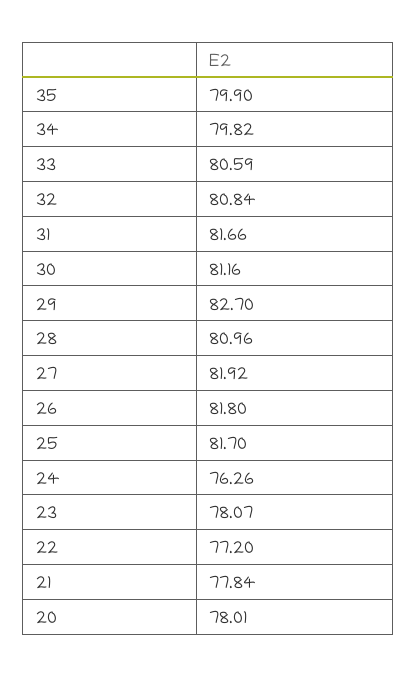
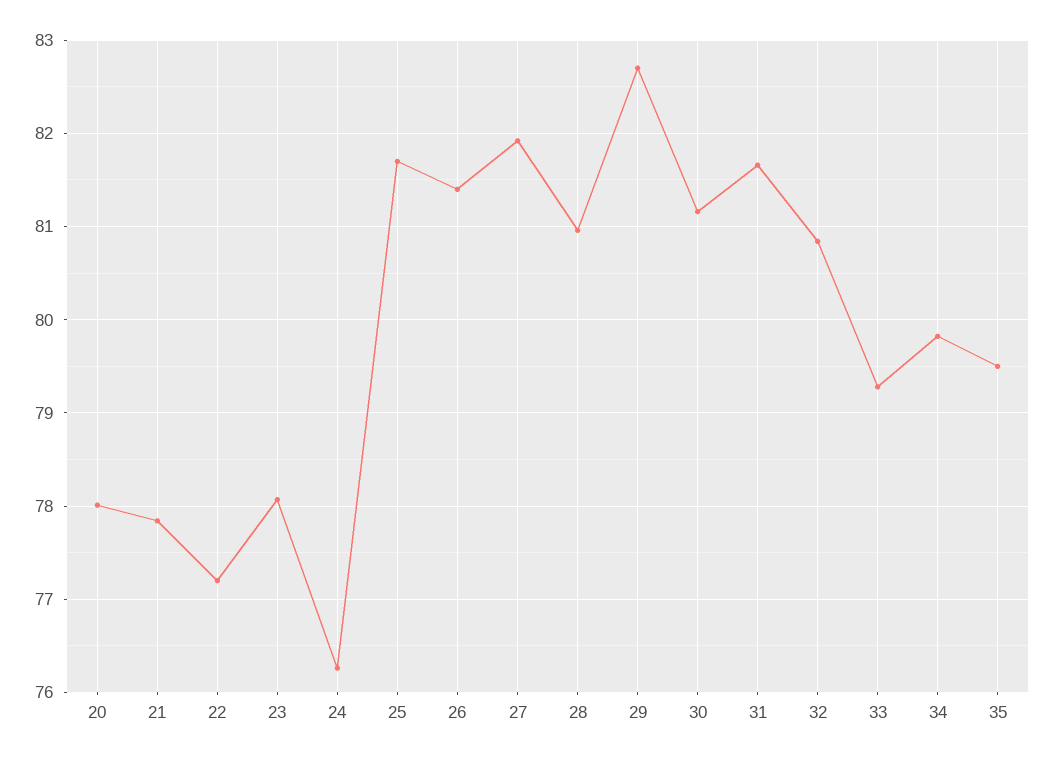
35: 79.9 -> 79.5
33: 80.59 -> 79.3
26: 81.8 -> 81.4

